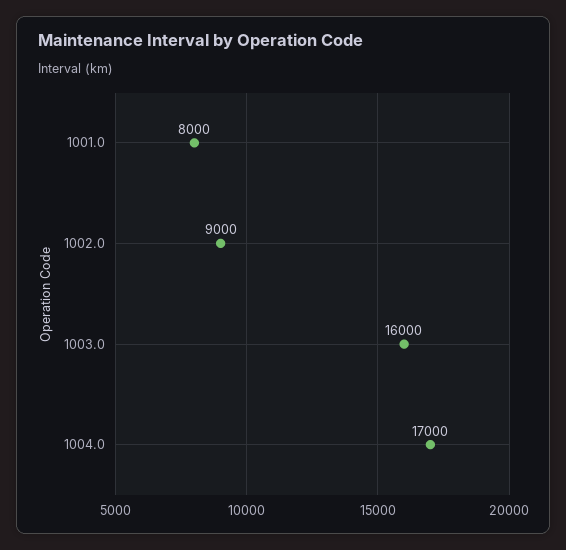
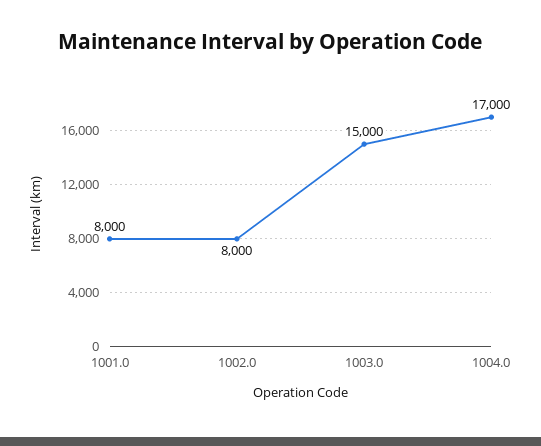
1002.0: 9000 -> 8000
1003.0: 16000 -> 15000

